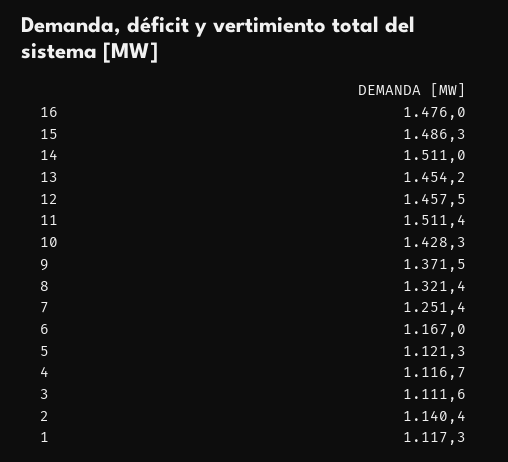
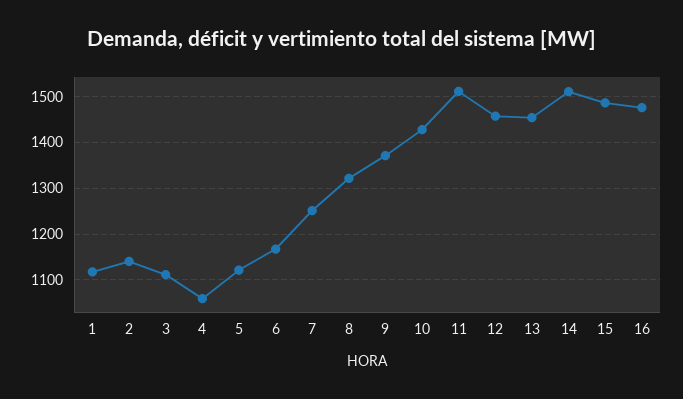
4: 1116.7 -> 1060

